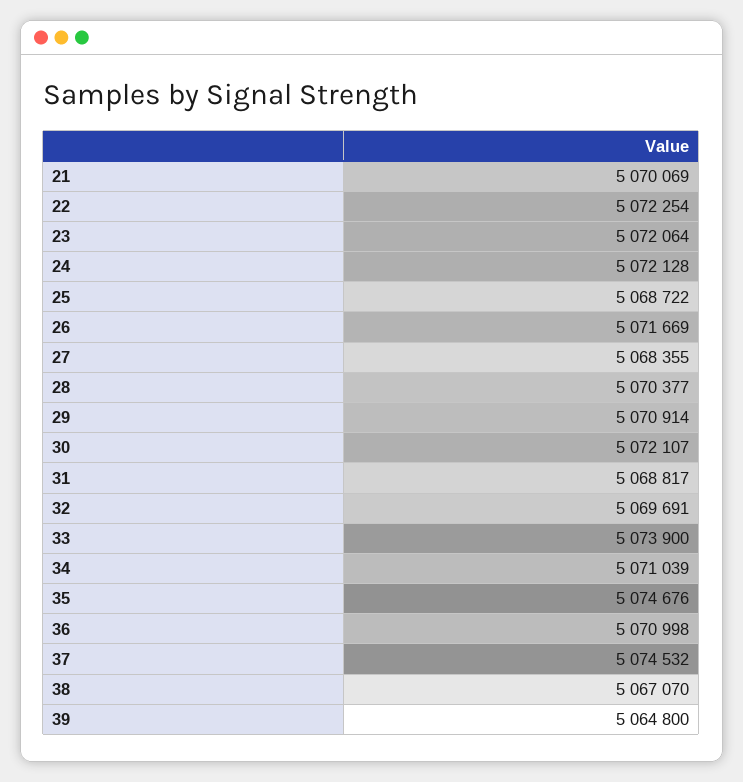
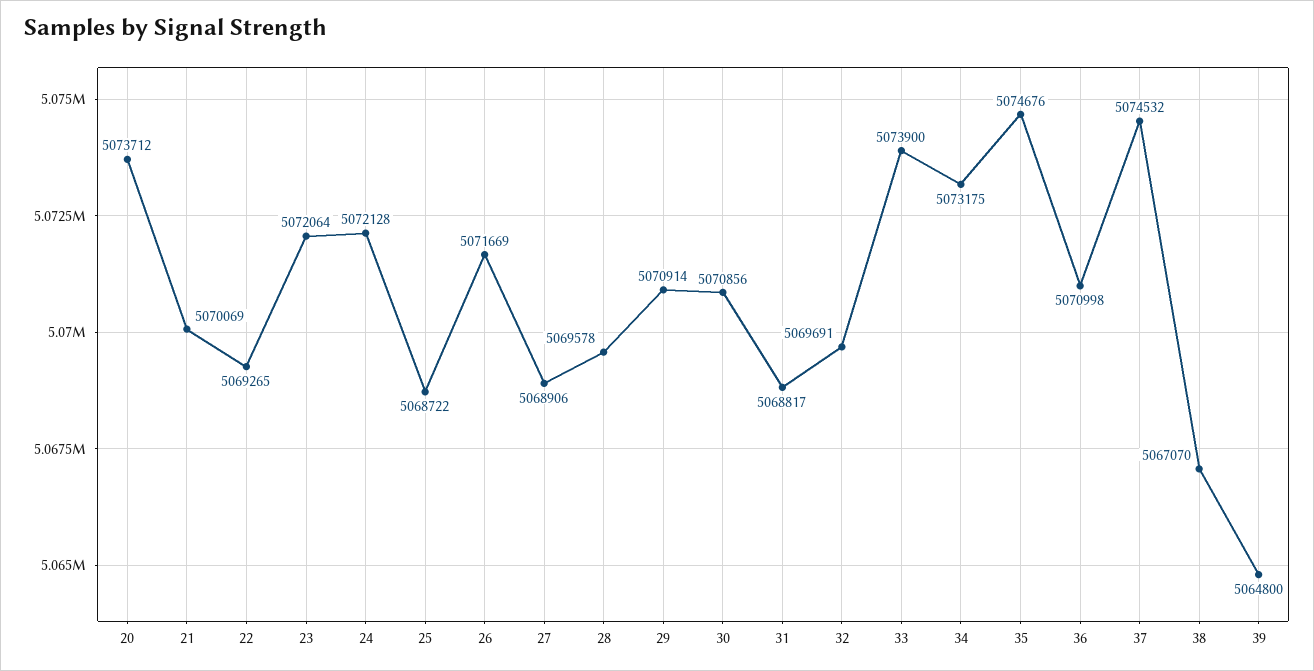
22: 5072254 -> 5069265
27: 5068355 -> 5068906
28: 5070377 -> 5069578
30: 5072107 -> 5070856
34: 5071039 -> 5073175
20: none -> 5073712

